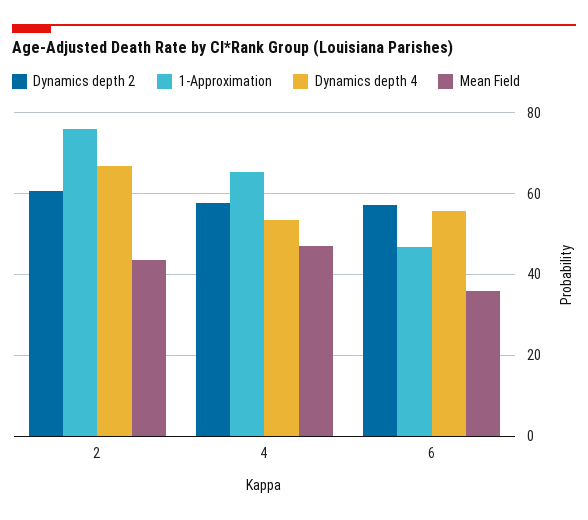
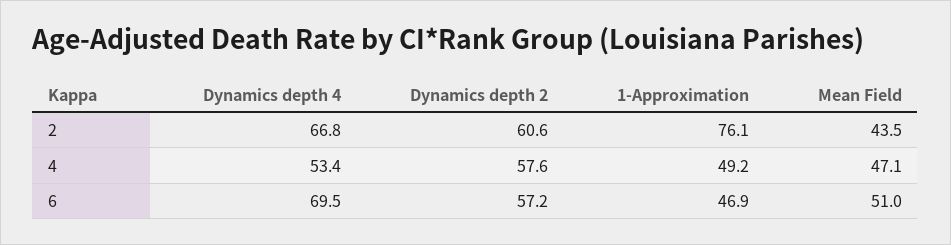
1-Approximation, 4: 66 -> 49.2
Dynamics depth 4, 6: 56 -> 69.5
Mean Field, 6: 36 -> 51

